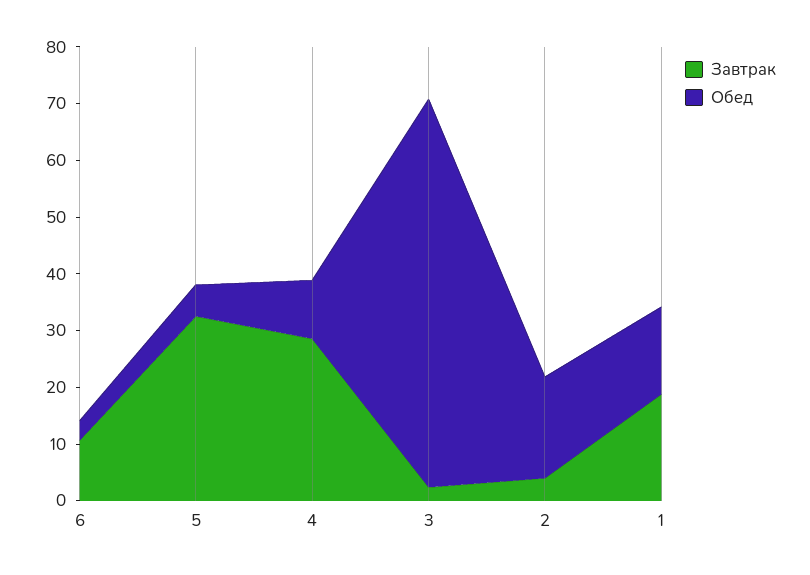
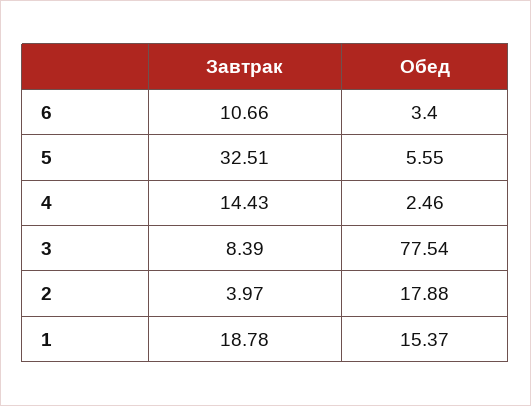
Завтрак, 4: 28 -> 14.43
Обед, 4: 10 -> 2.46
Завтрак, 3: 2 -> 8.39
Обед, 3: 68 -> 77.54

